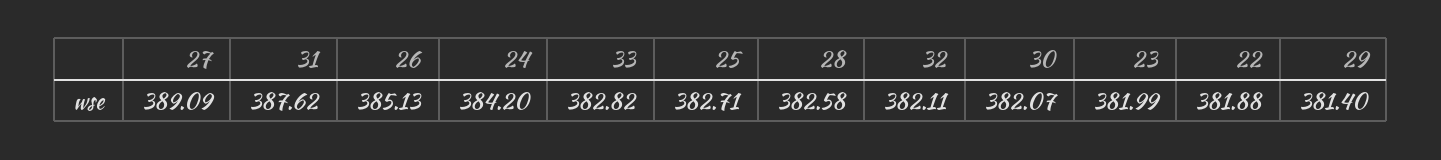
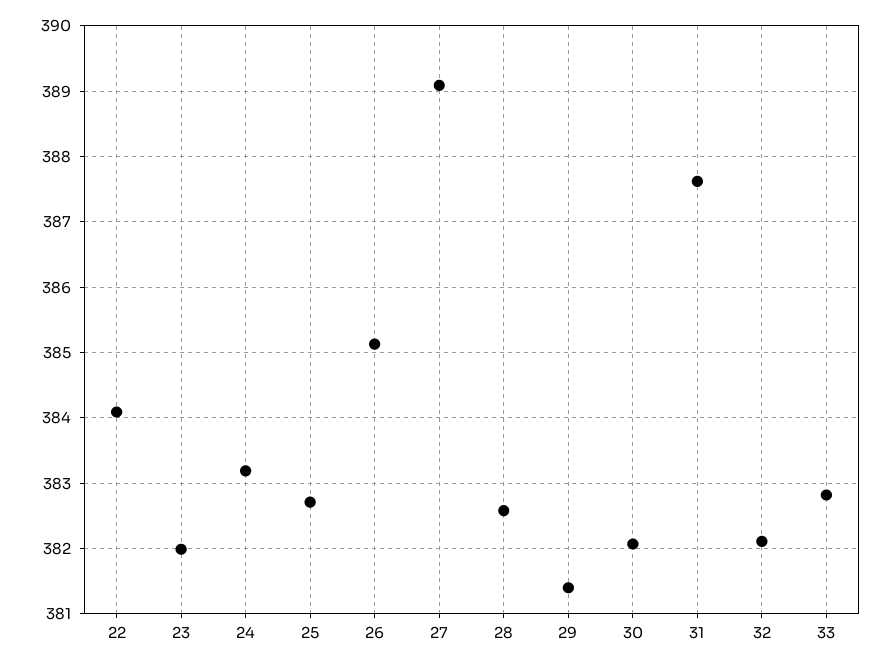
24: 384.2 -> 383.2
22: 381.88 -> 384.1

